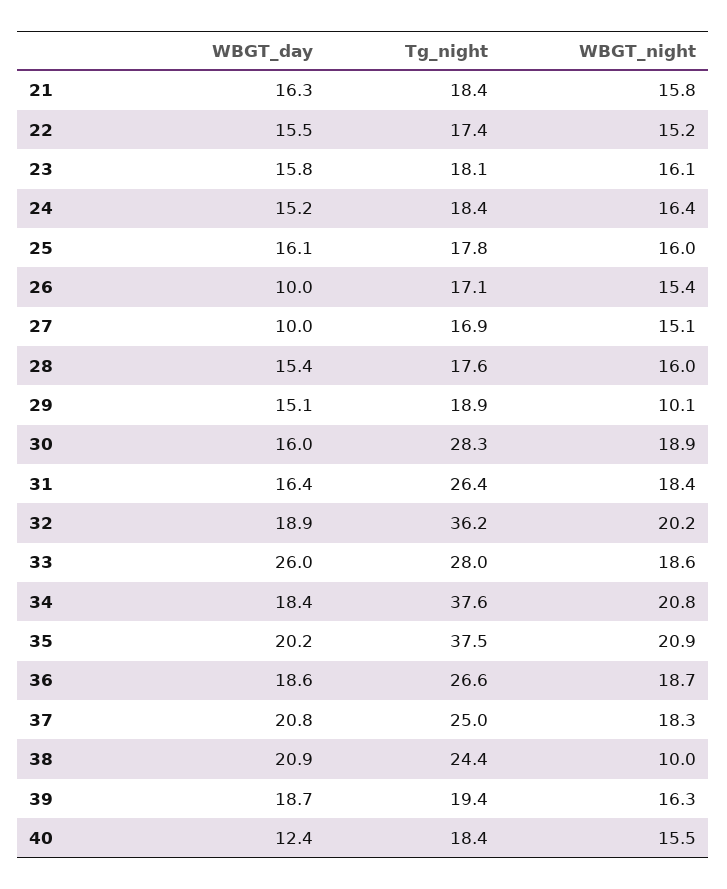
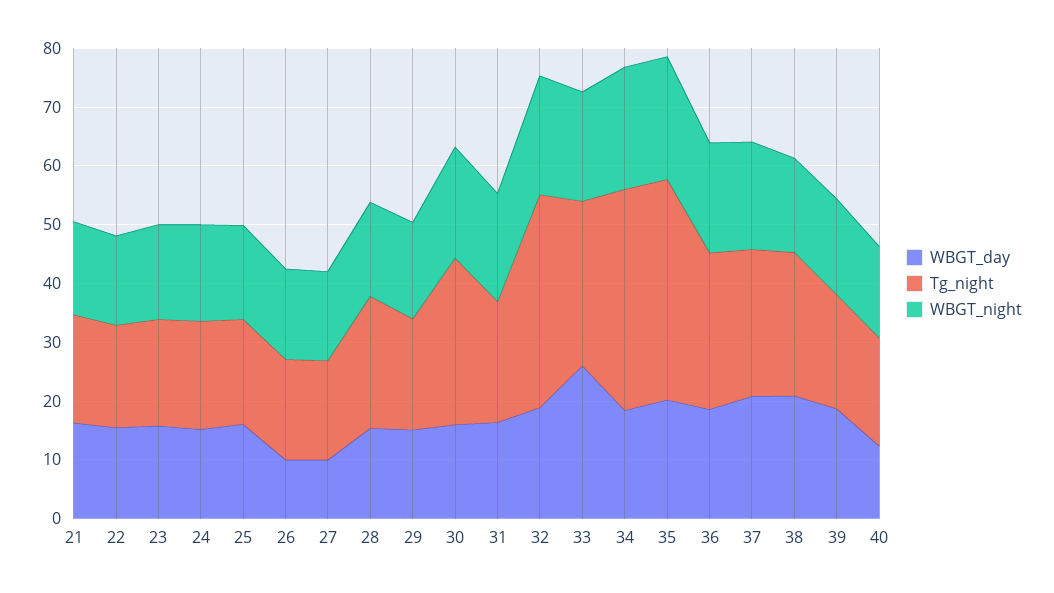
Tg_night, 28: 17.6 -> 22
WBGT_night, 29: 10.1 -> 16
Tg_night, 31: 26.4 -> 20
WBGT_night, 38: 10 -> 16

